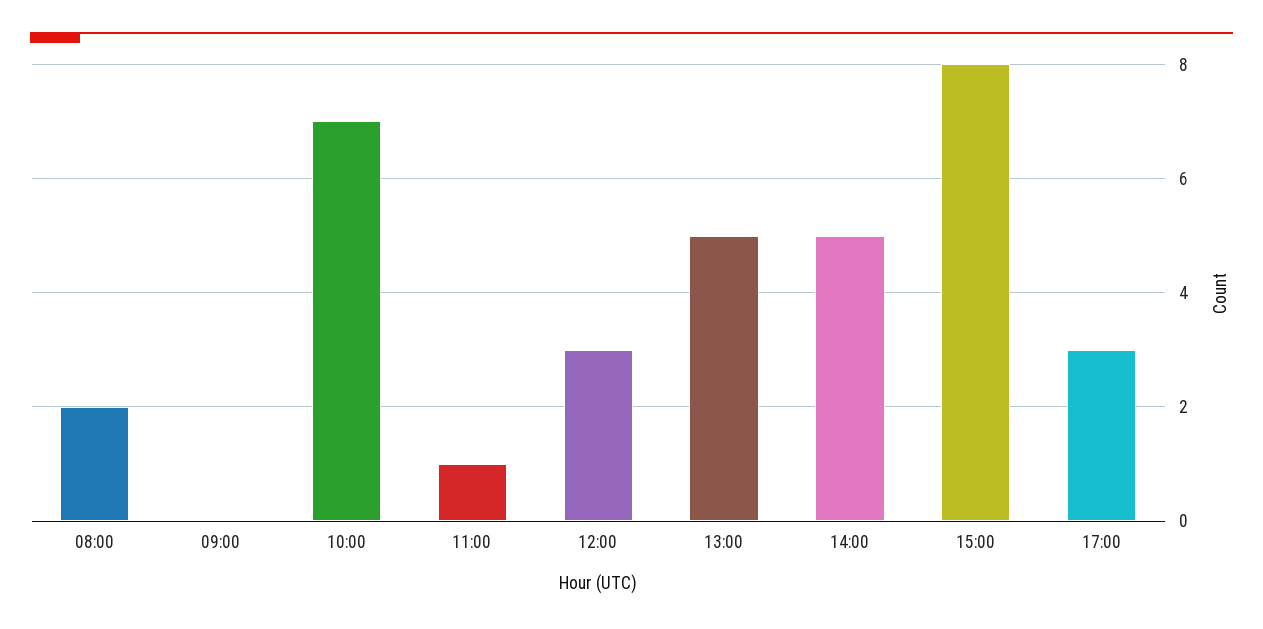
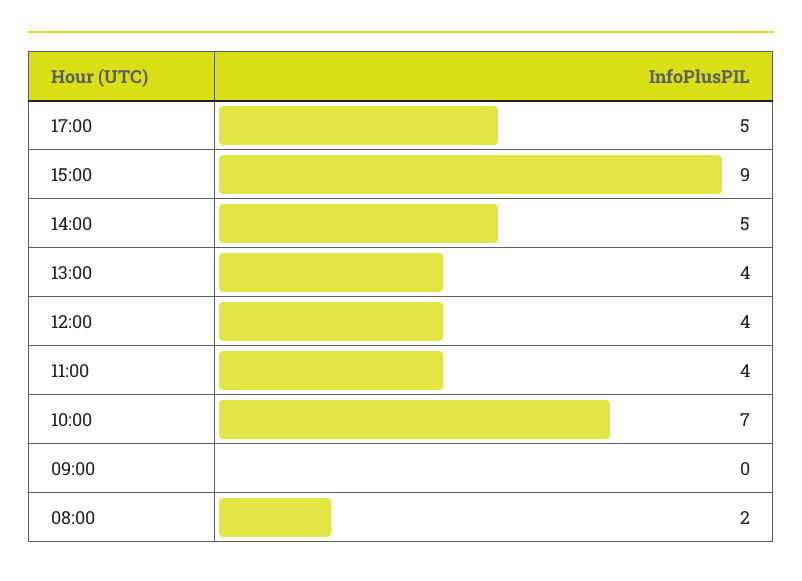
11:00: 1 -> 4
12:00: 3 -> 4
13:00: 5 -> 4
15:00: 8 -> 9
17:00: 3 -> 5

